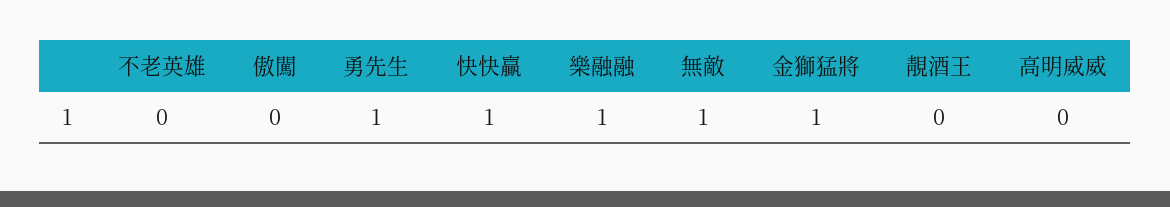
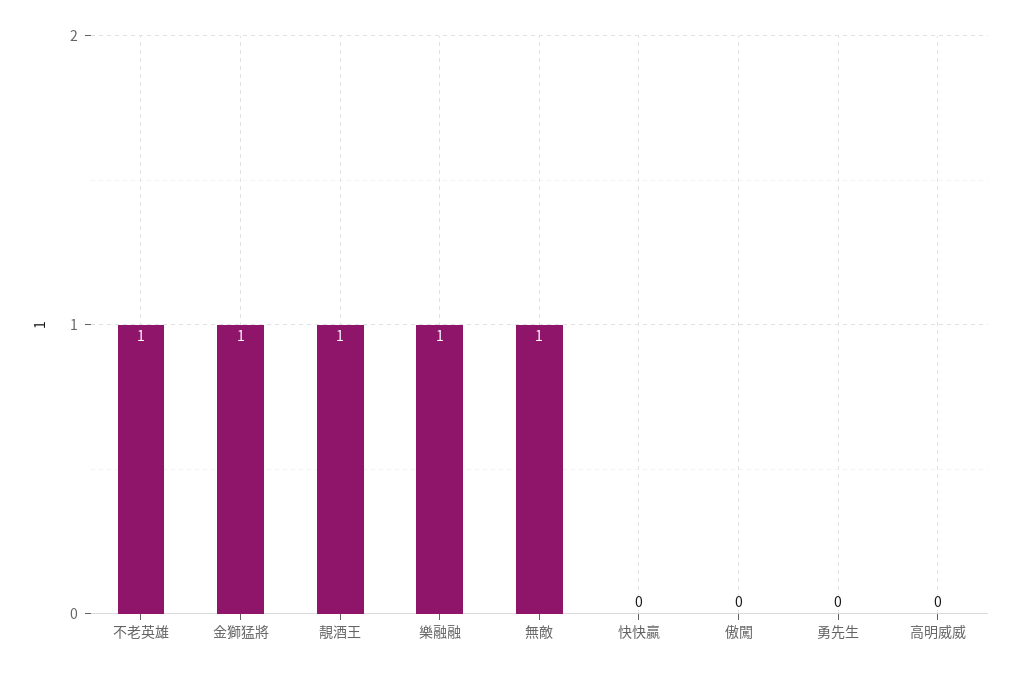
不老英雄: 0 -> 1
勇先生: 1 -> 0
快快贏: 1 -> 0
靚酒王: 0 -> 1

